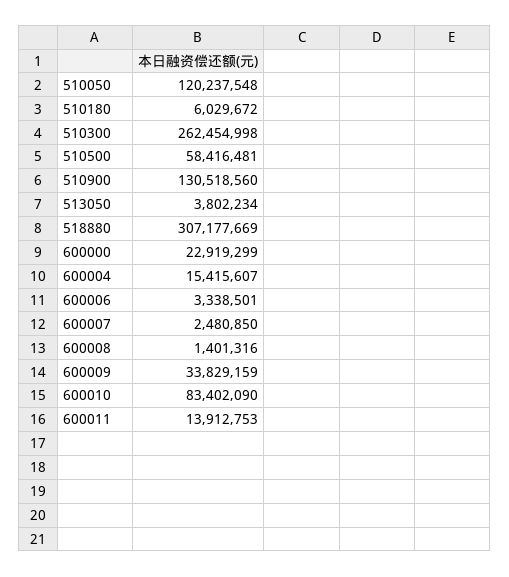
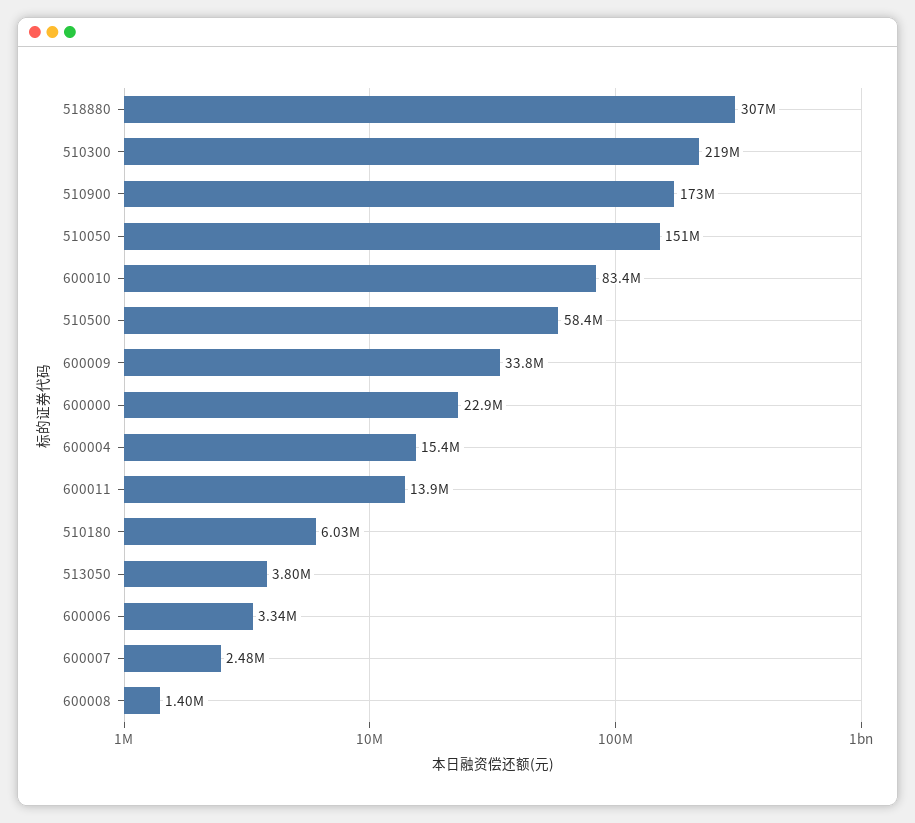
510050: 120237548 -> 151000000
510300: 262454998 -> 219000000
510900: 130518560 -> 173000000

